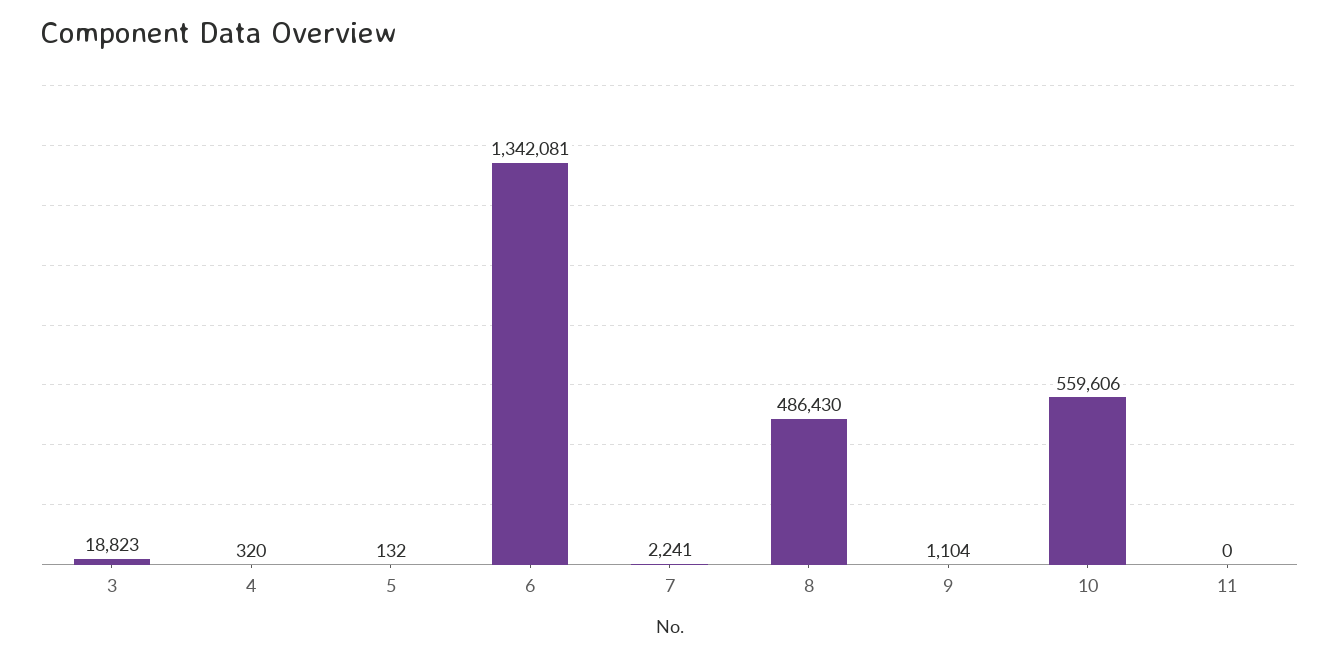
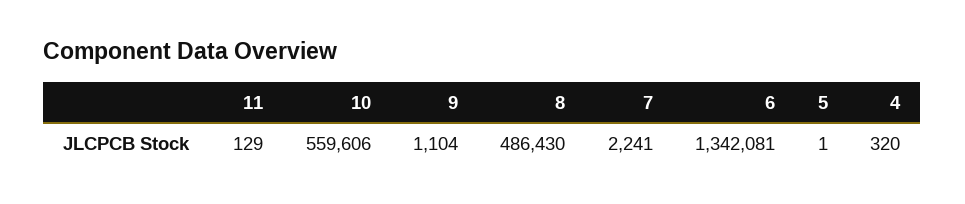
3: 18823 -> none
5: 132 -> 1
11: 0 -> 129

